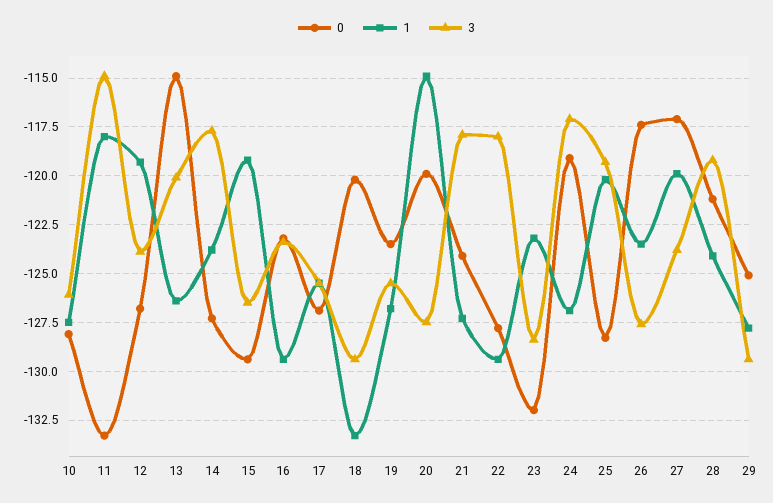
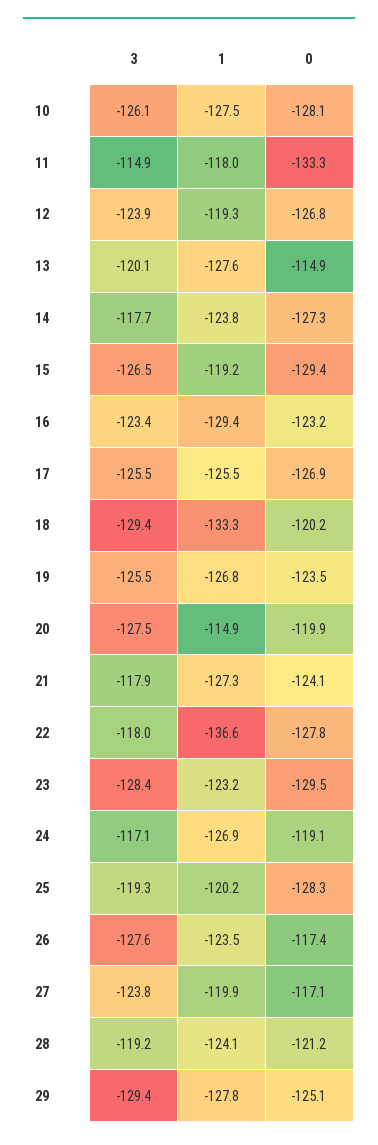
1, 13: -126.5 -> -127.6
1, 22: -129.5 -> -136.6
0, 23: -132 -> -129.5

